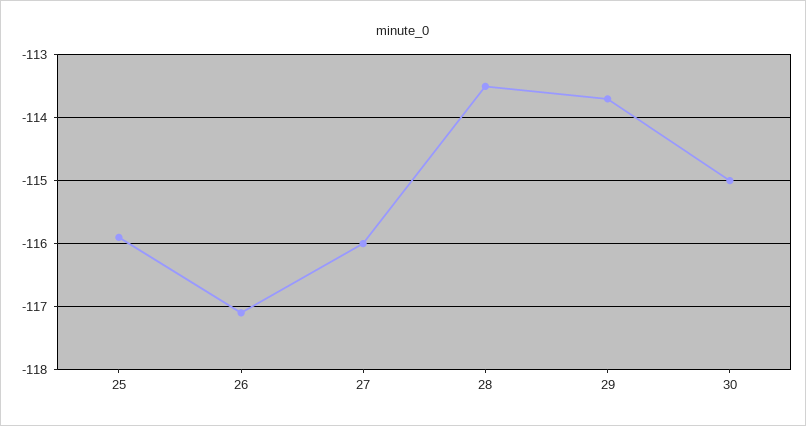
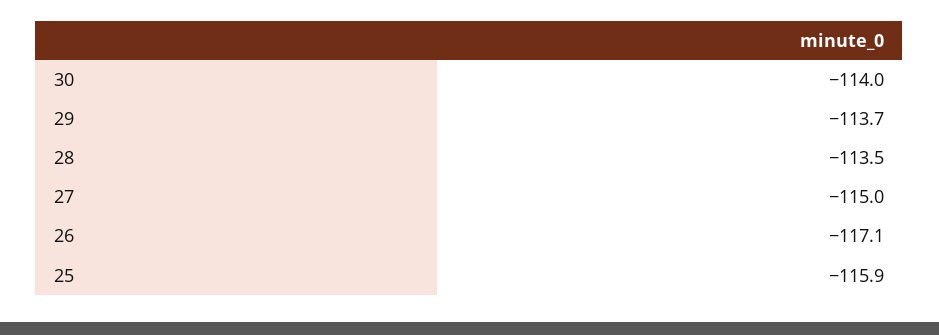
27: -116 -> -115
30: -115 -> -114

